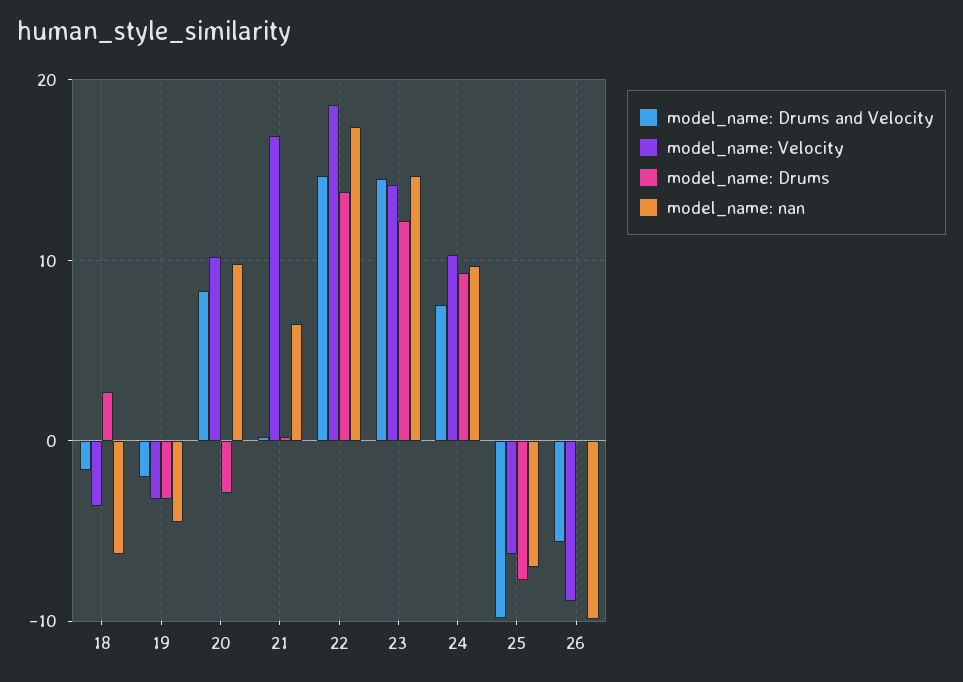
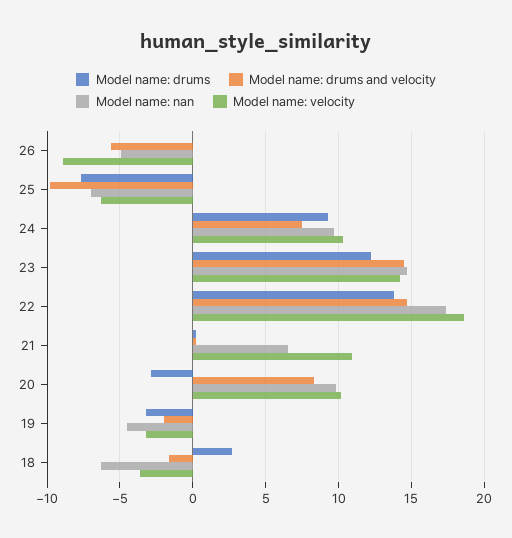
model_name: Velocity, 21: 17 -> 11
model_name: nan, 26: -10 -> -5

